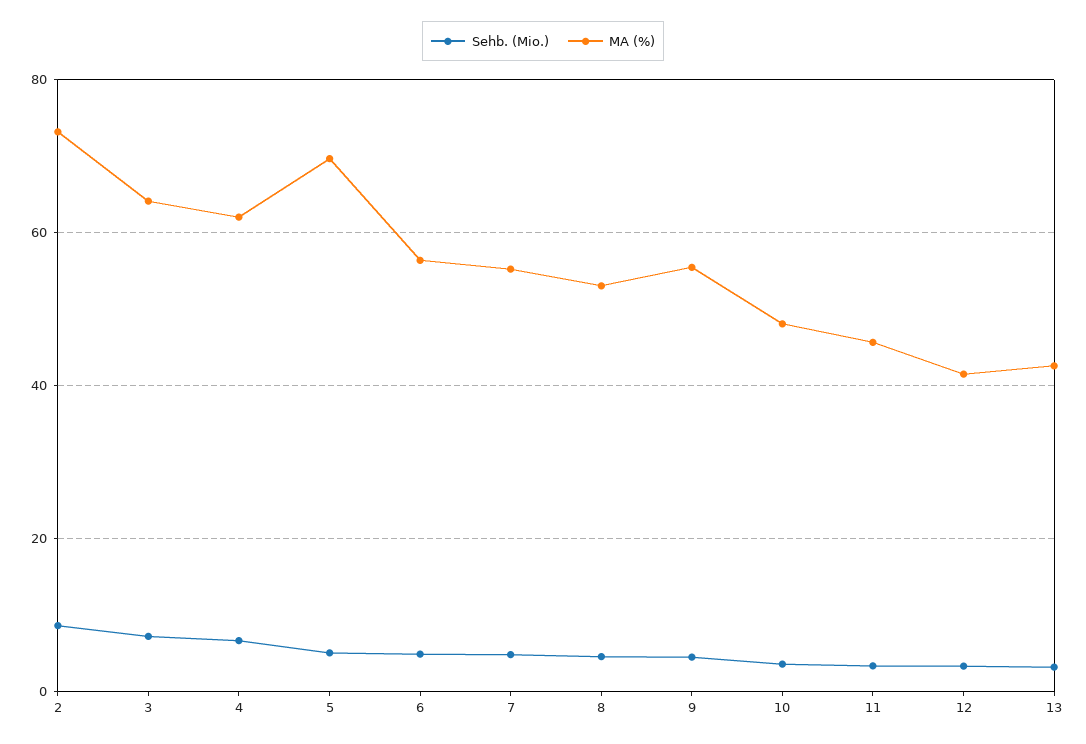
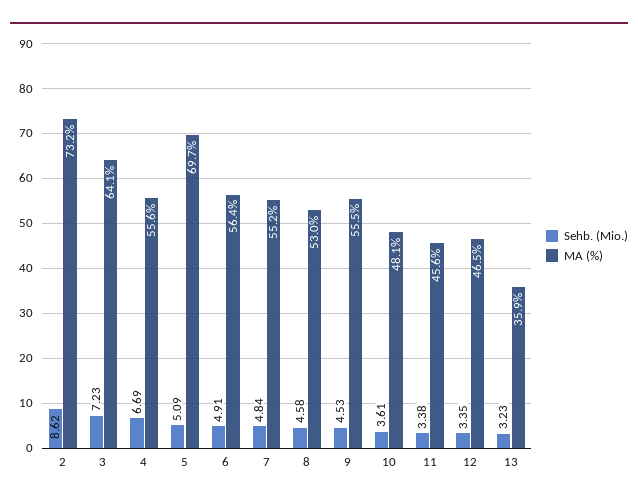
MA (%), 4: 62 -> 55.6
MA (%), 12: 42 -> 46.5
MA (%), 13: 42 -> 35.9

